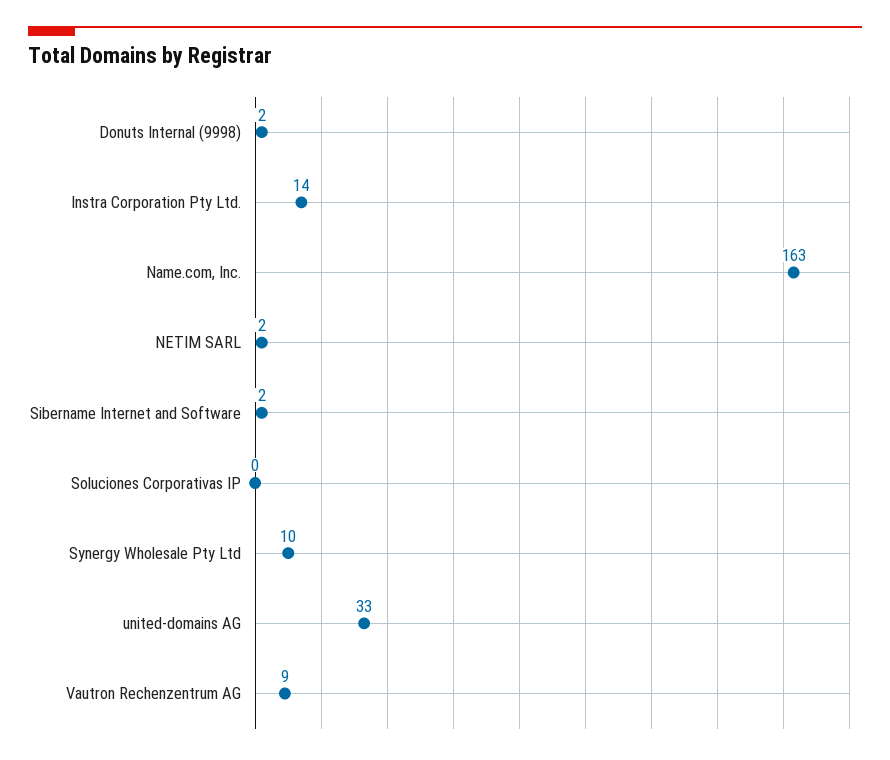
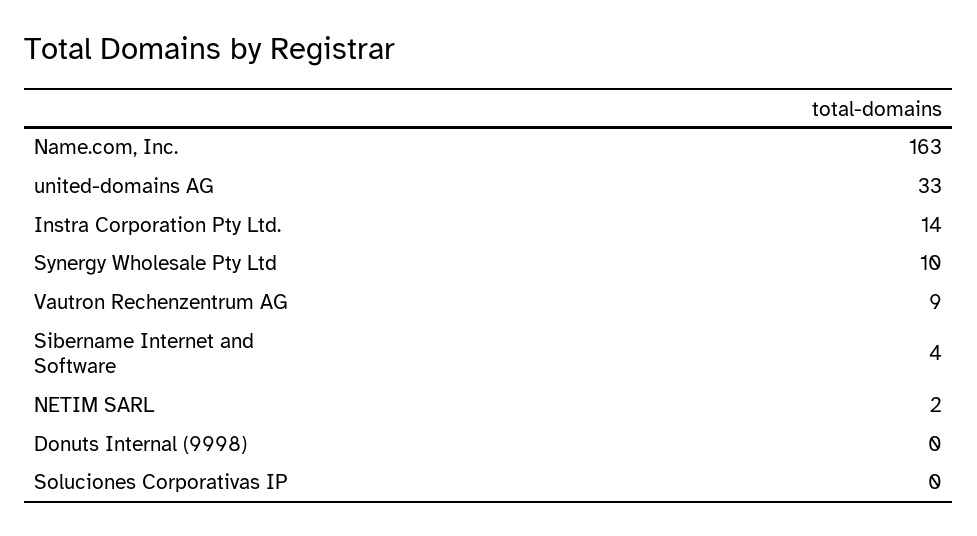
Donuts Internal (9998): 2 -> 0
Sibername Internet and Software: 2 -> 4

